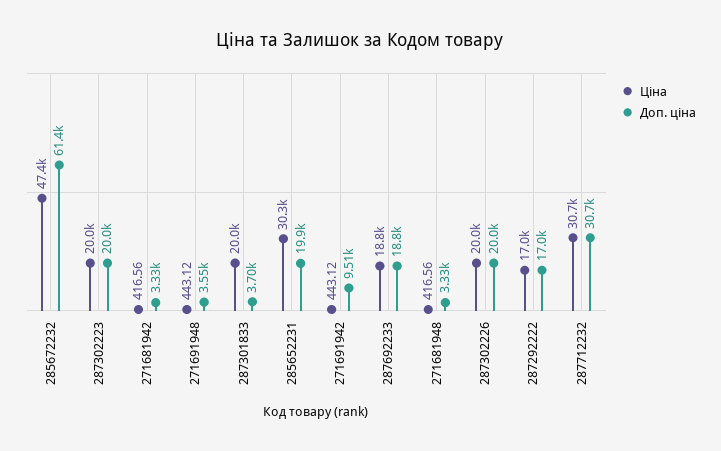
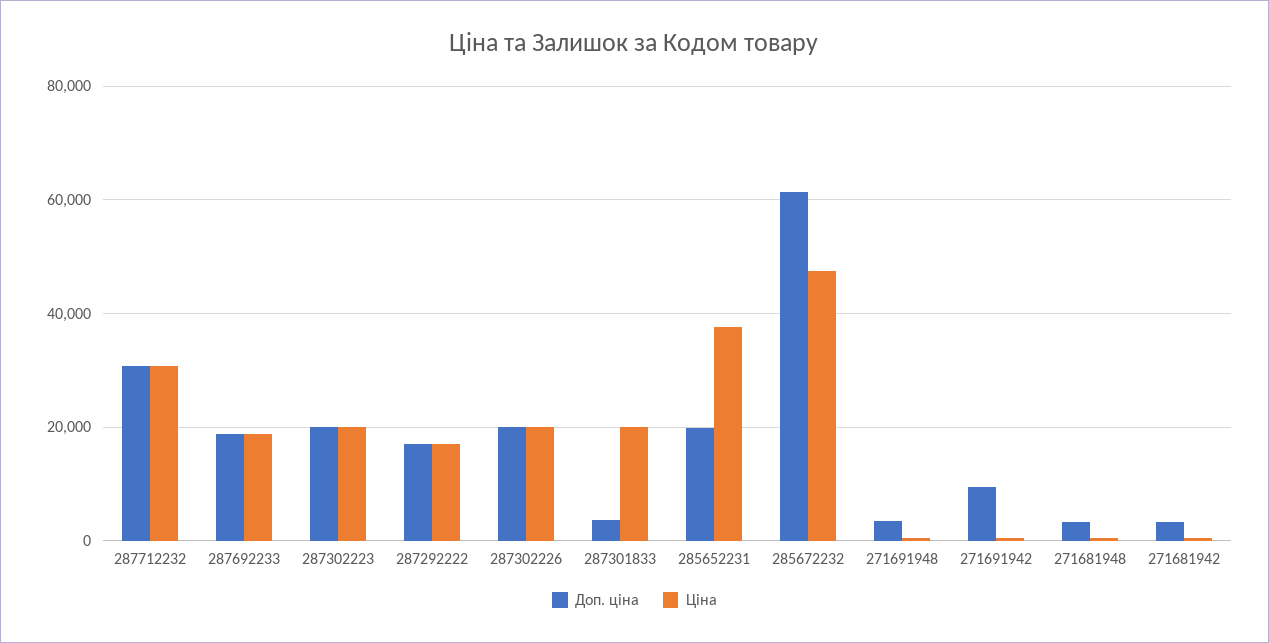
Ціна, 285652231: 30300 -> 38000

